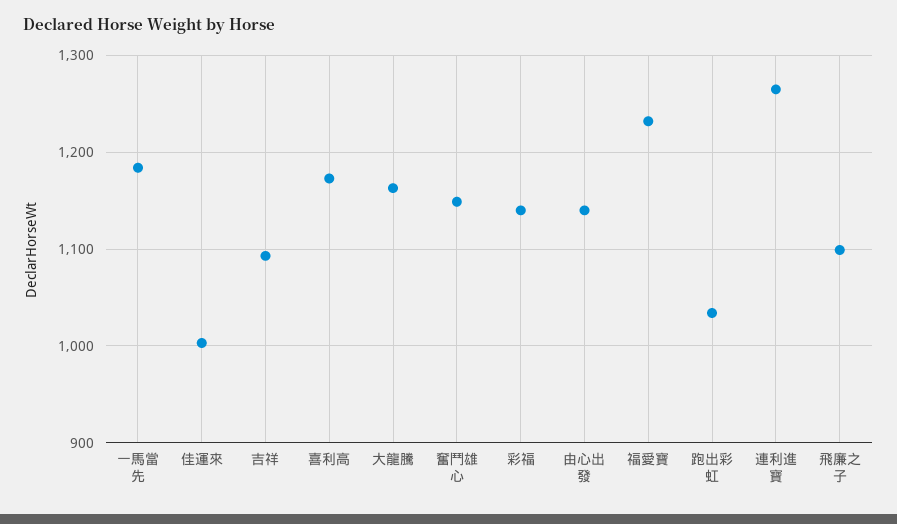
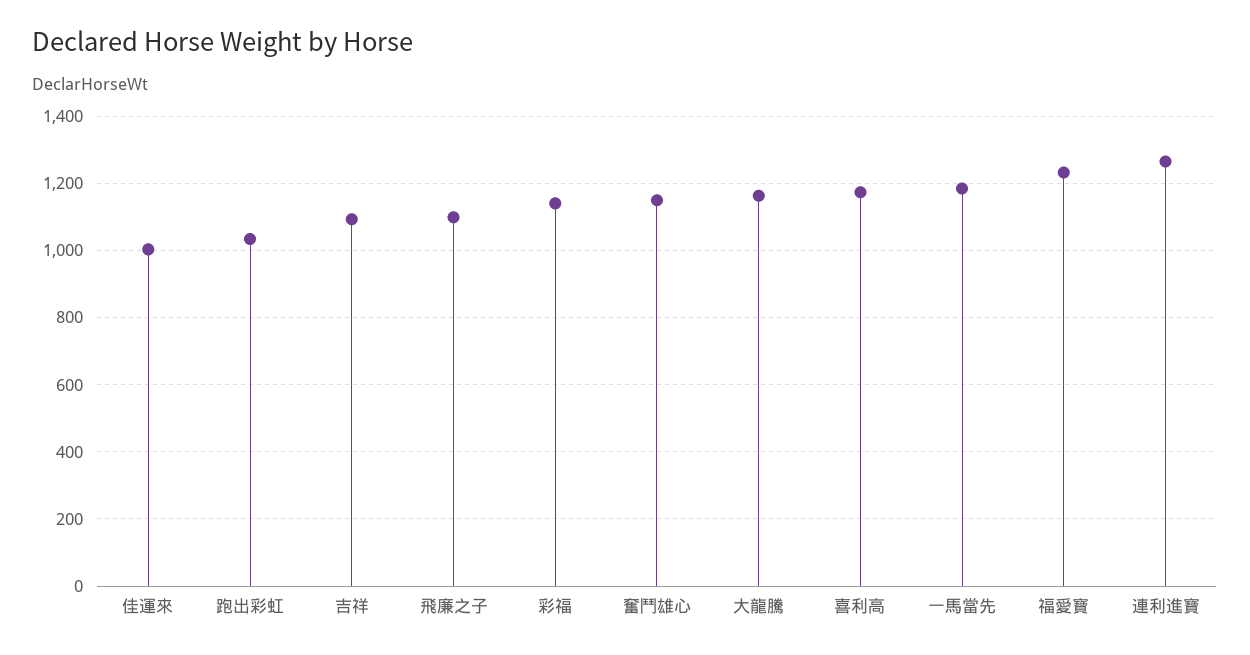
由心出發: 1140 -> none

